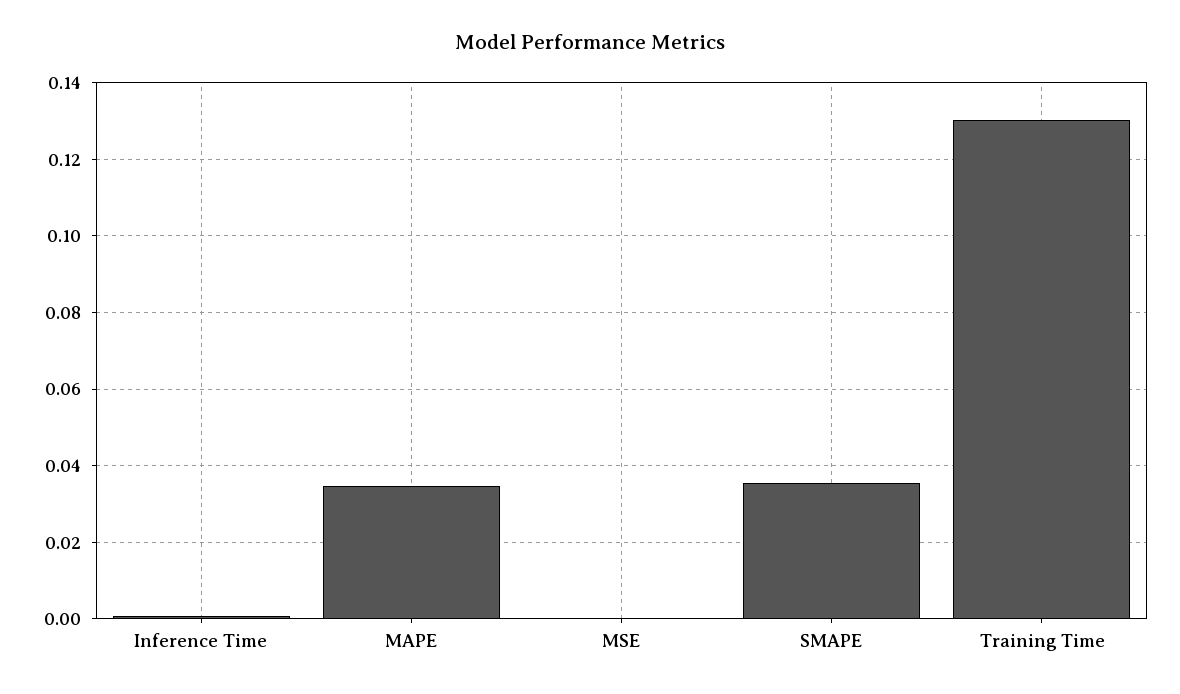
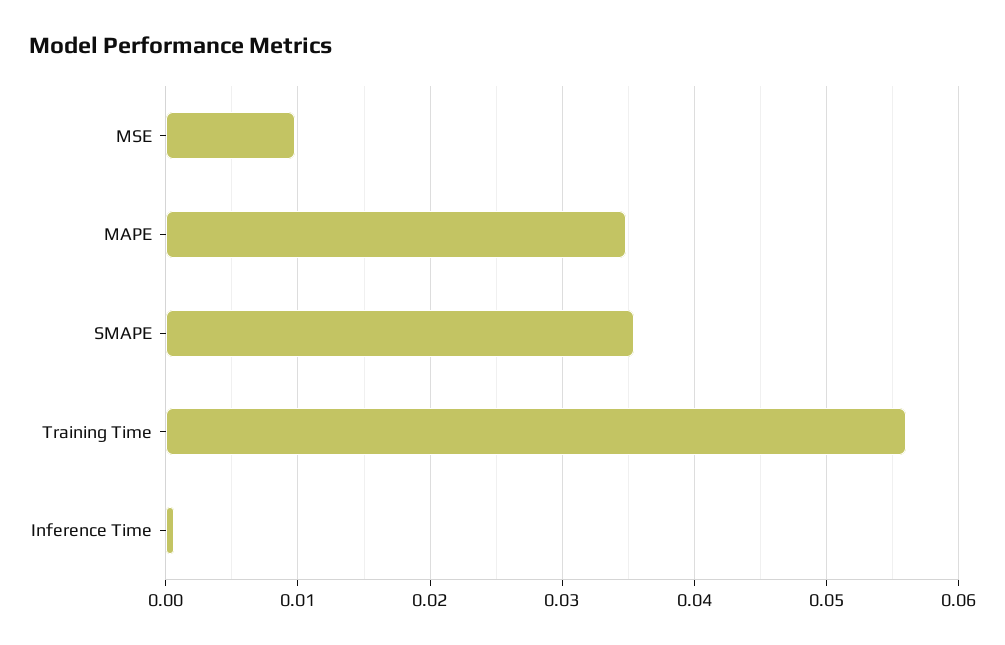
MSE: 0 -> 0.01
Training Time: 0.13 -> 0.056

